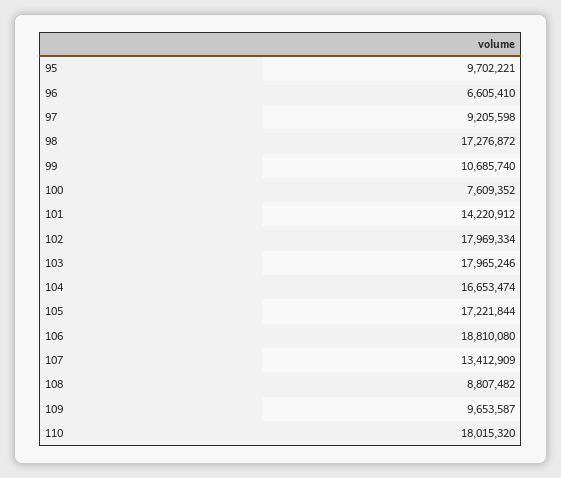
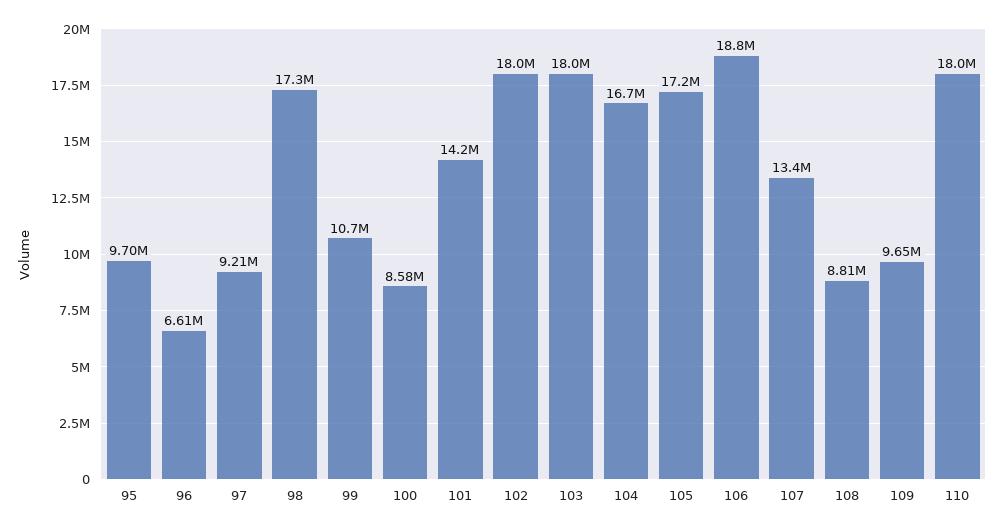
100: 7609352 -> 8580000

